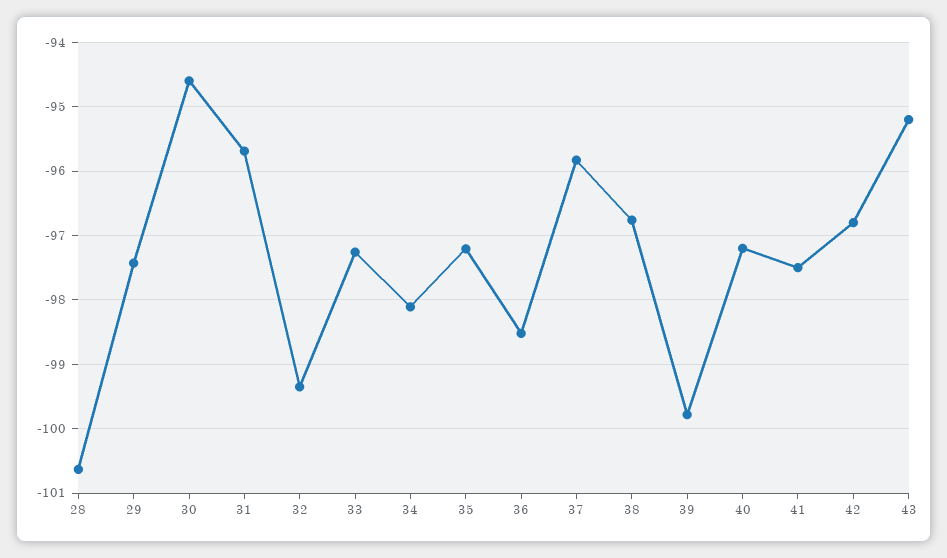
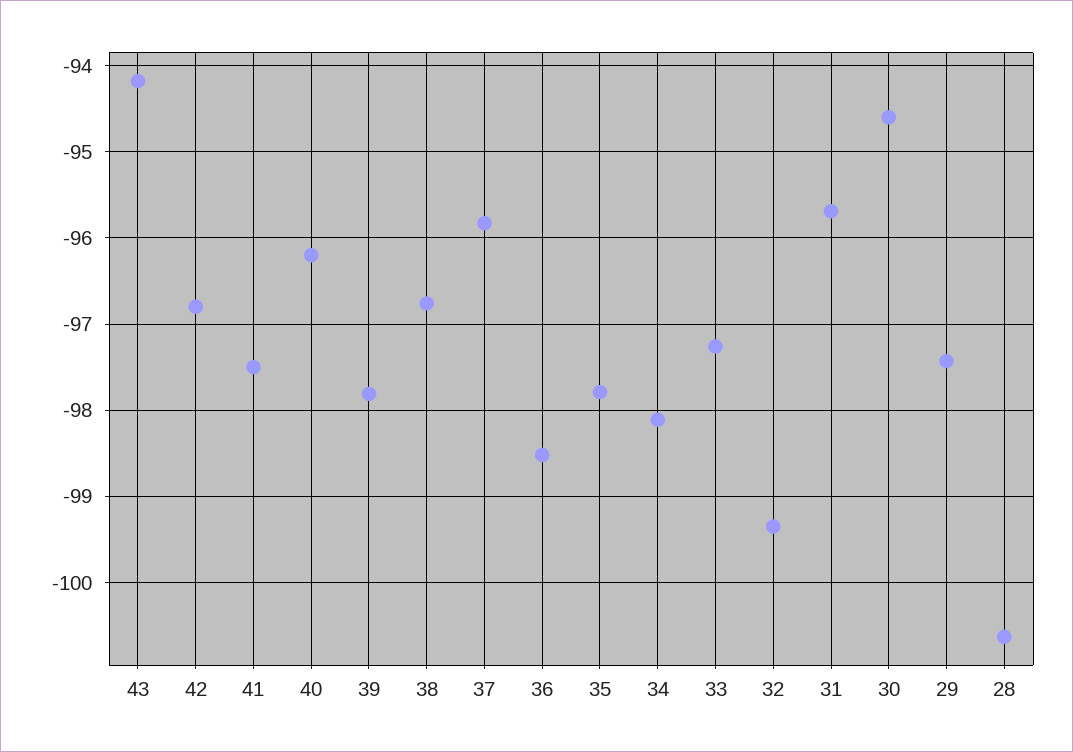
35: -97.2 -> -97.8
39: -99.8 -> -97.8
40: -97.2 -> -96.2
43: -95.2 -> -94.2

